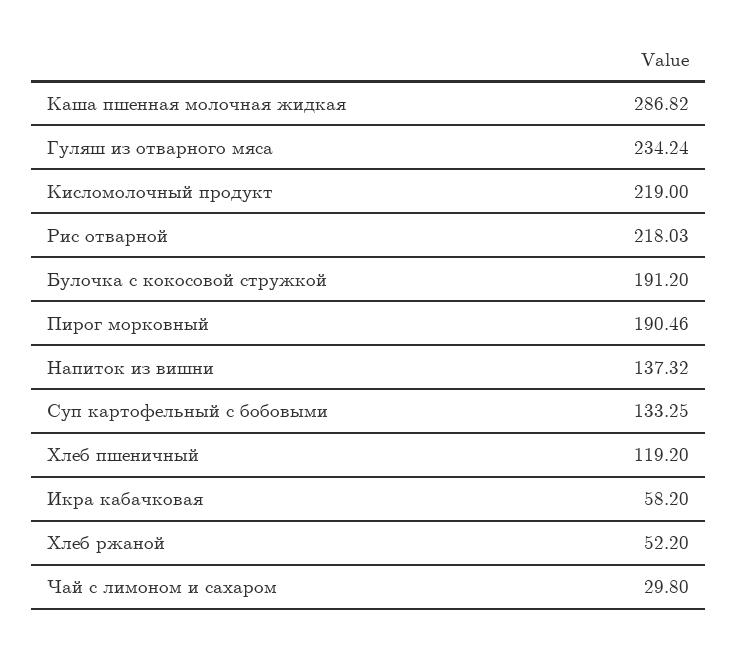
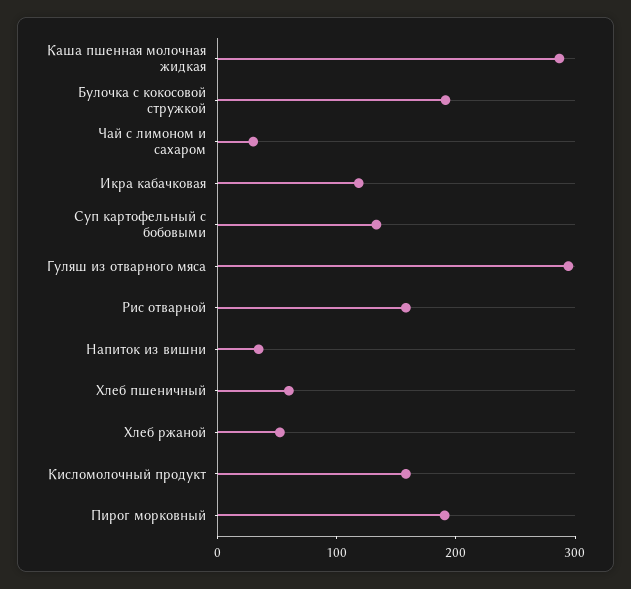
Гуляш из отварного мяса: 234.24 -> 300
Кисломолочный продукт: 219 -> 160
Рис отварной: 218.03 -> 160
Напиток из вишни: 137.32 -> 40
Хлеб пшеничный: 119.2 -> 60
Икра кабачковая: 58.2 -> 120

